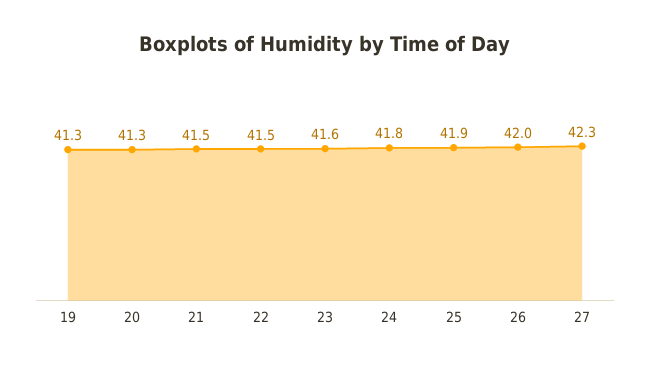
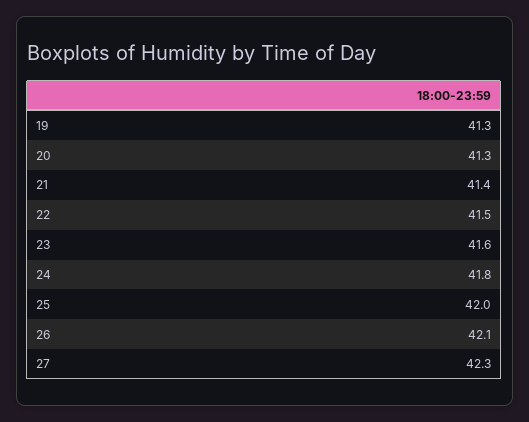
21: 41.5 -> 41.4
25: 41.9 -> 42
26: 42 -> 42.1

